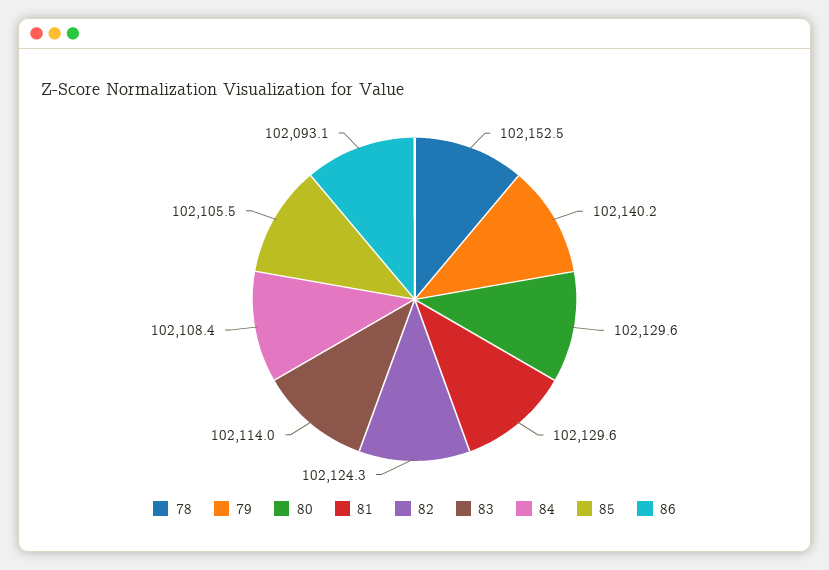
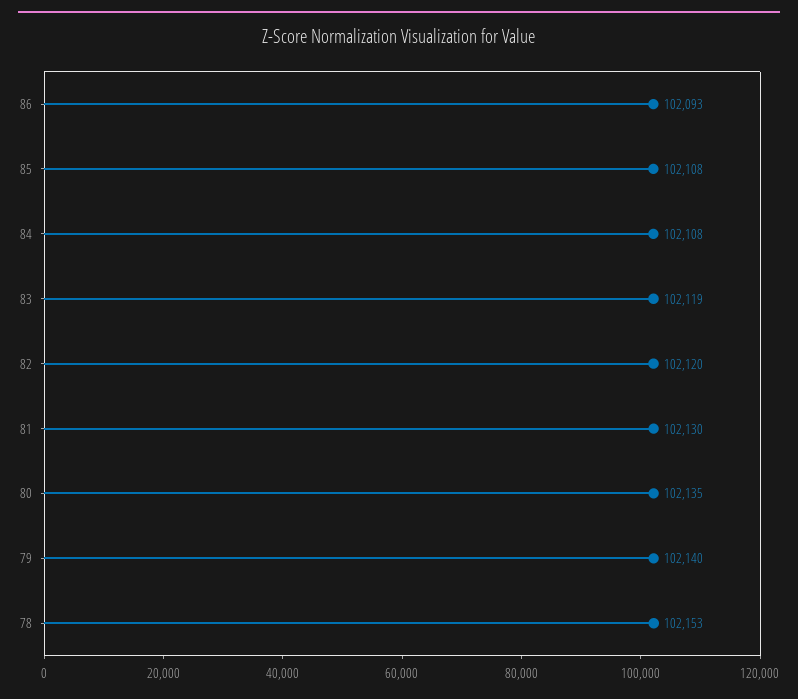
80: 102129.6 -> 102135
82: 102124.3 -> 102120
83: 102114 -> 102119
85: 102105.5 -> 102108

